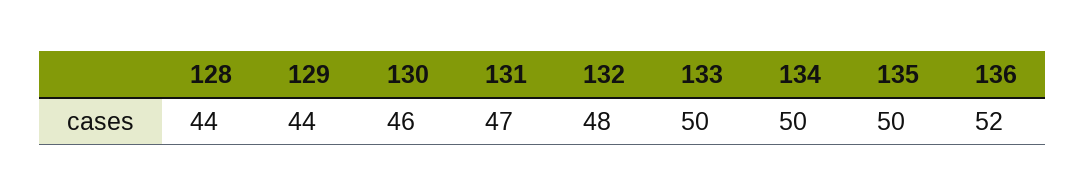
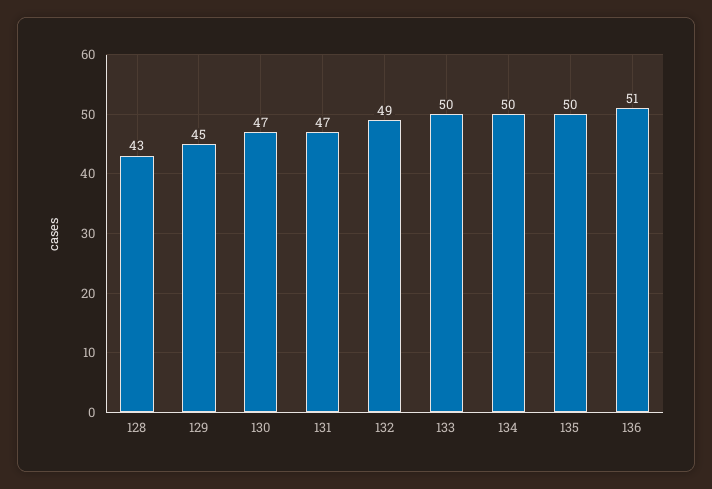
128: 44 -> 43
129: 44 -> 45
130: 46 -> 47
132: 48 -> 49
136: 52 -> 51

